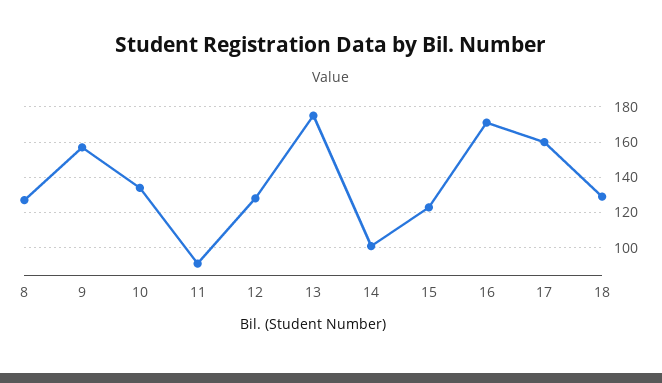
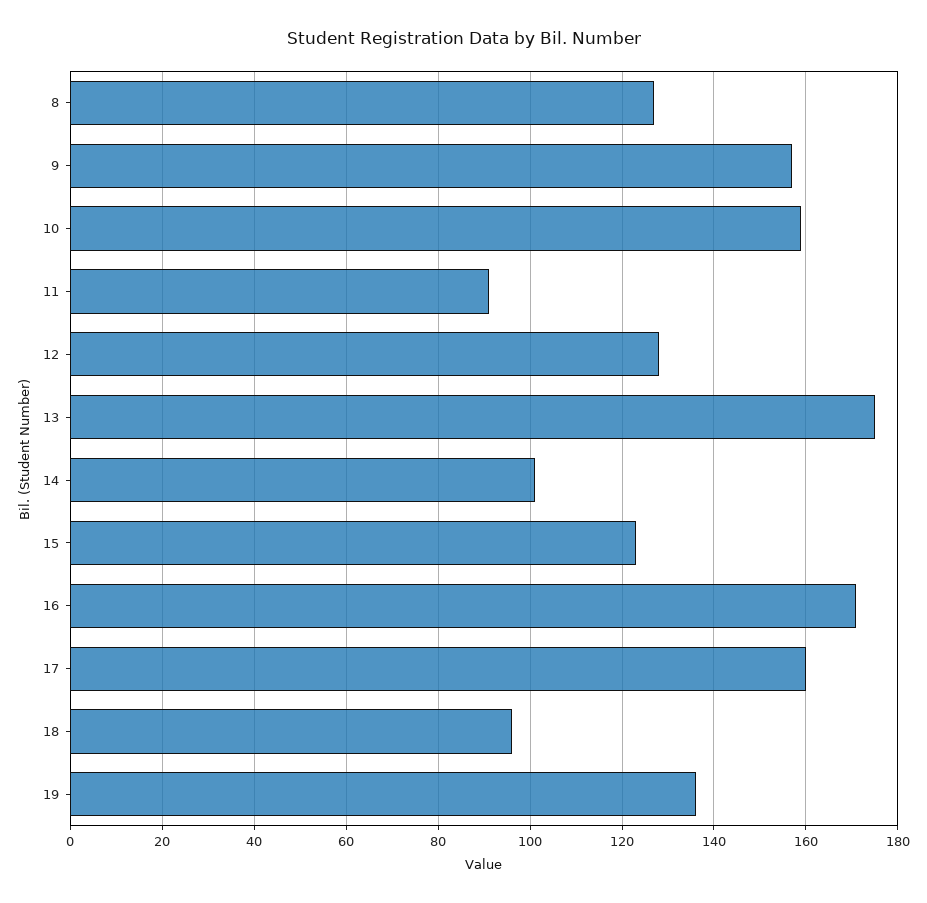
10: 135 -> 160
18: 130 -> 95
19: none -> 135

